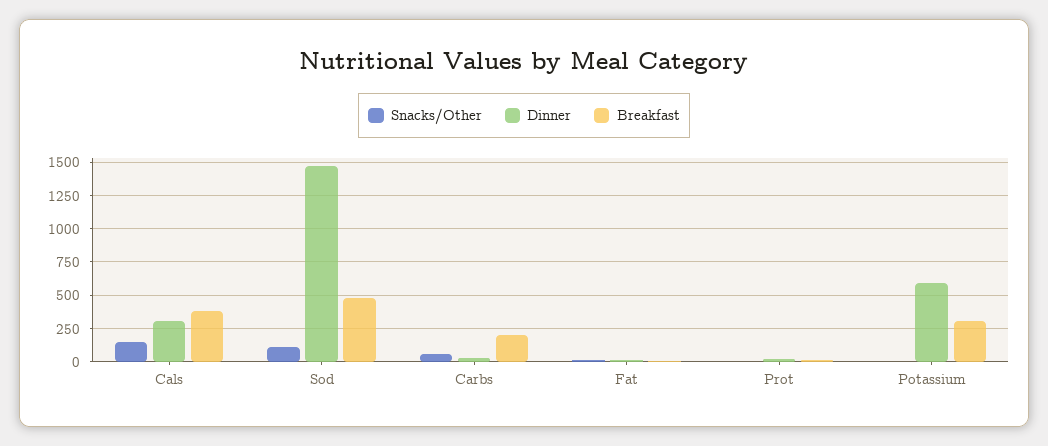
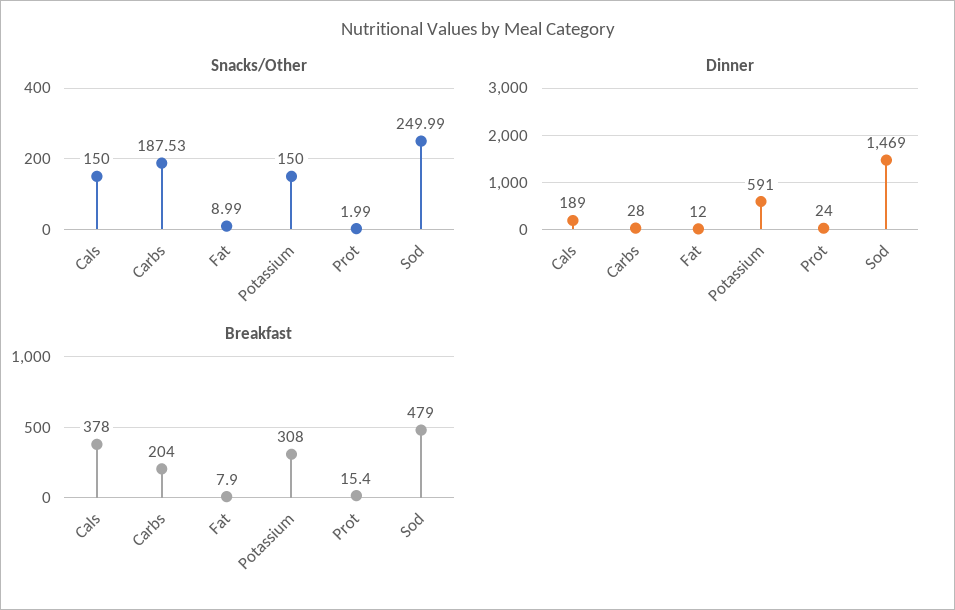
Dinner, Cals: 300 -> 189
Snacks/Other, Sod: 100 -> 249.99
Snacks/Other, Carbs: 50 -> 187.53
Snacks/Other, Potassium: 0 -> 150

